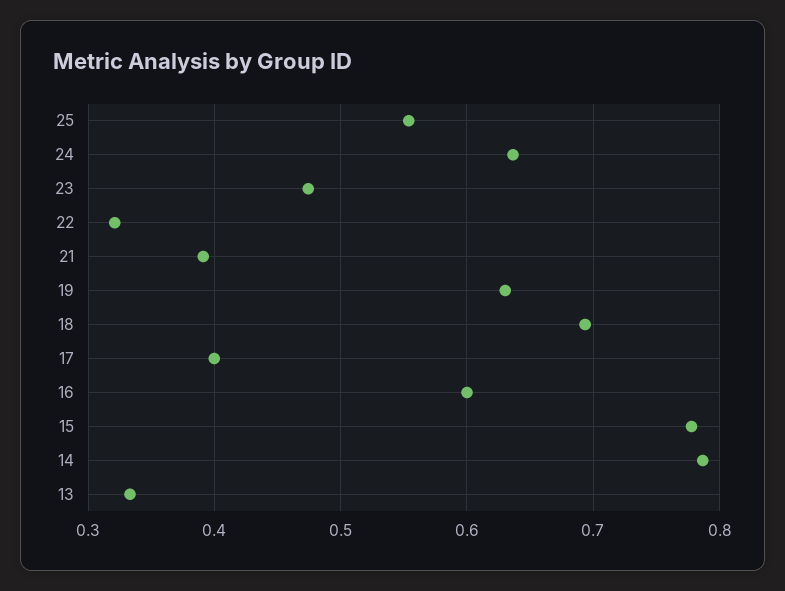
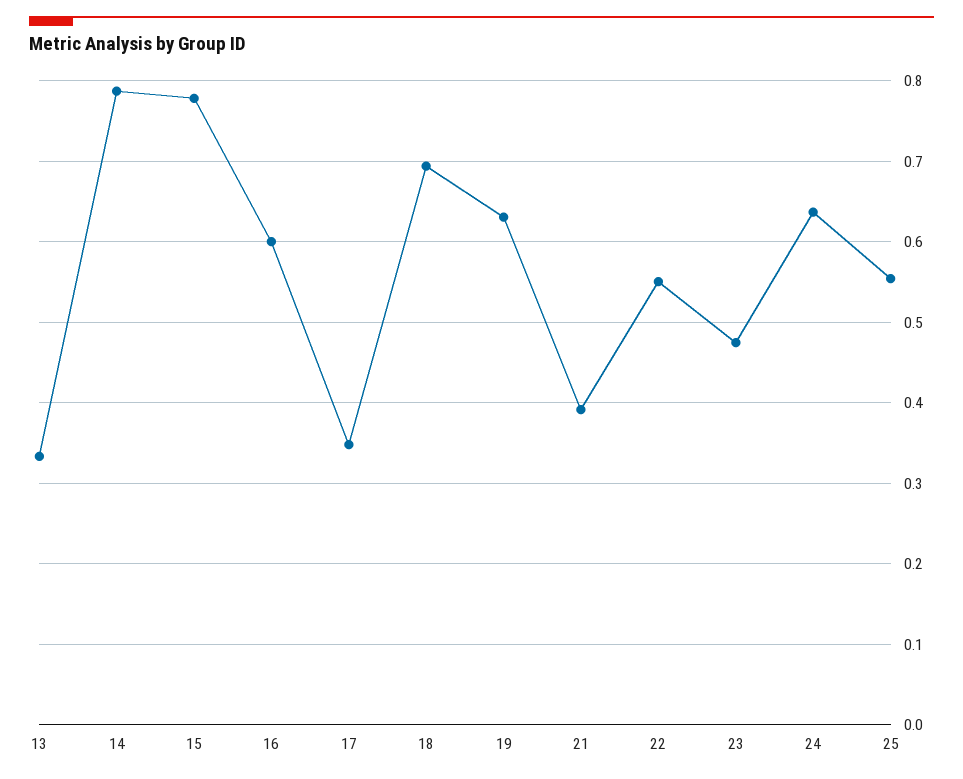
22: 0.32 -> 0.55
17: 0.4 -> 0.35

